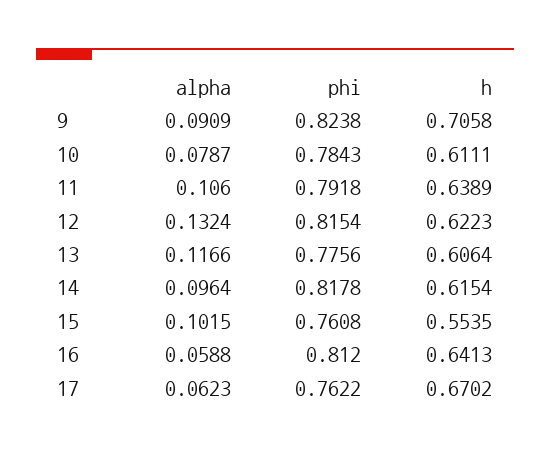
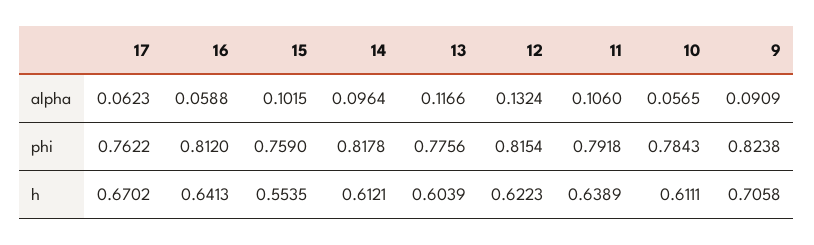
alpha, 10: 0.0787 -> 0.0565
h, 13: 0.6064 -> 0.6039
h, 14: 0.6154 -> 0.6121
phi, 15: 0.7608 -> 0.759

